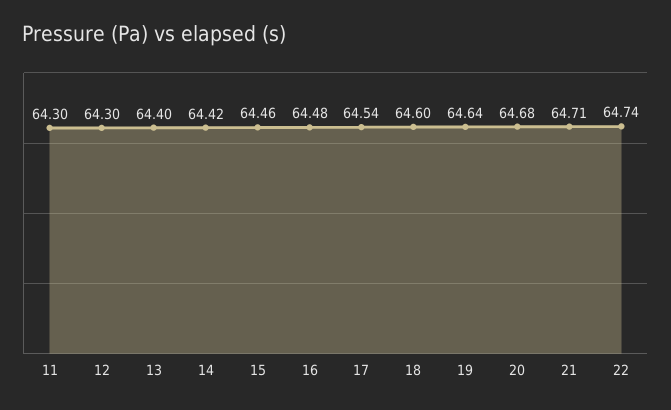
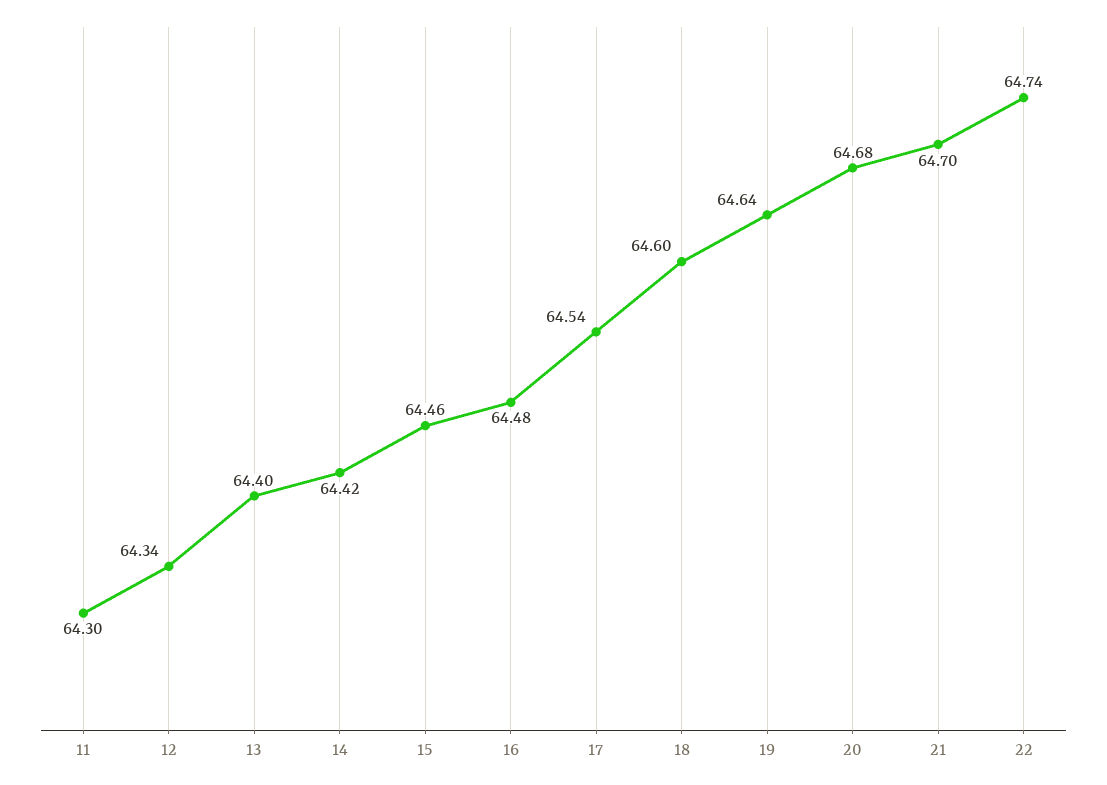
12: 64.3 -> 64.34
21: 64.71 -> 64.7

